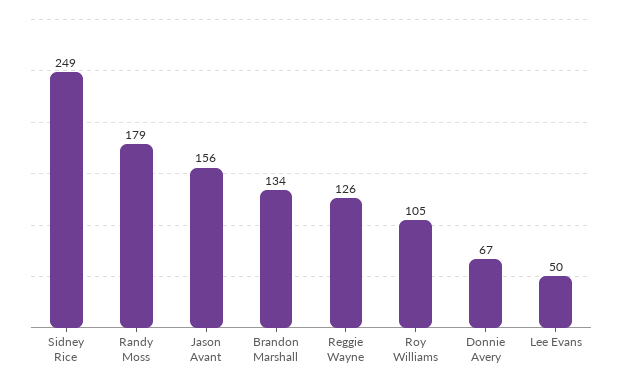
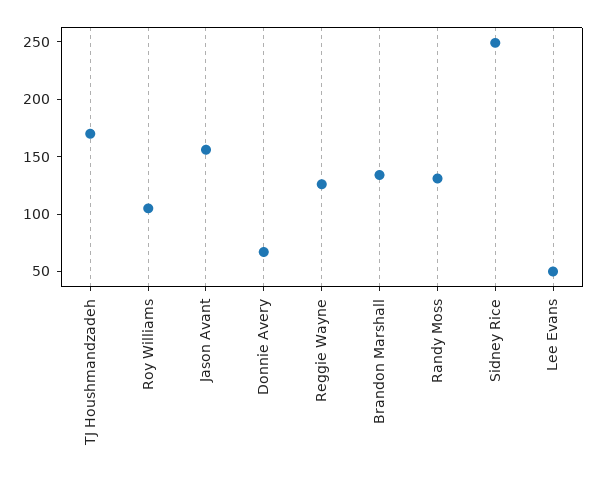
Randy Moss: 179 -> 130
TJ Houshmandzadeh: none -> 170

